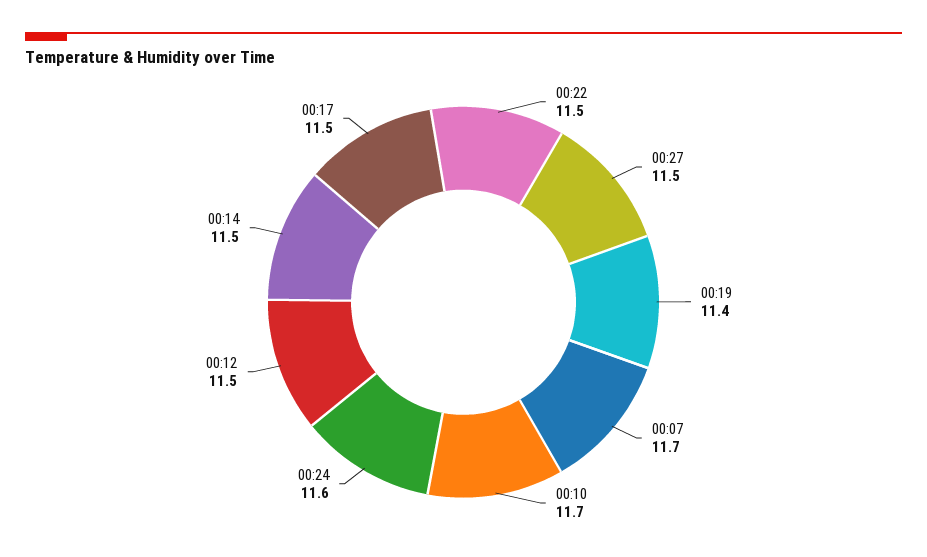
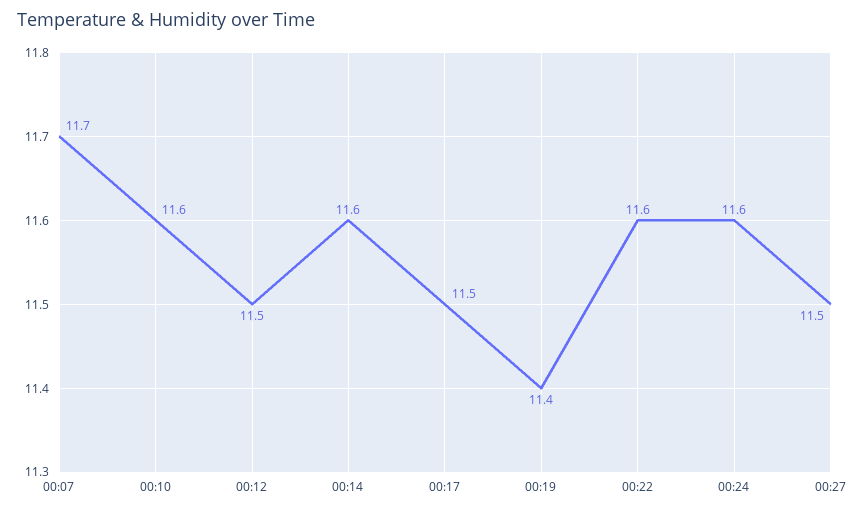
00:22: 11.5 -> 11.6
00:10: 11.7 -> 11.6
00:14: 11.5 -> 11.6

